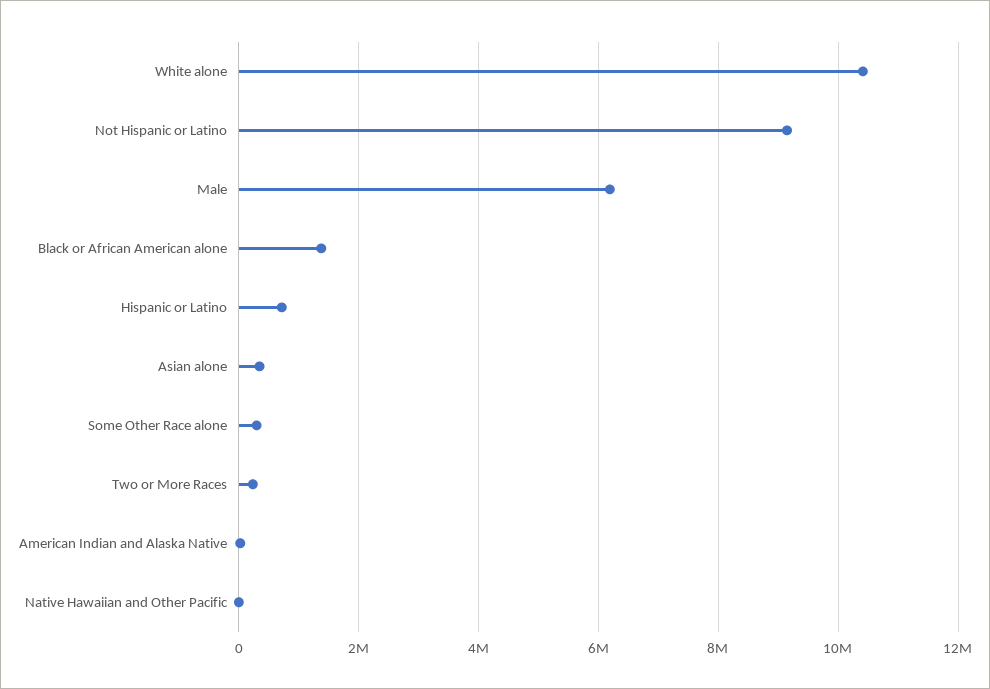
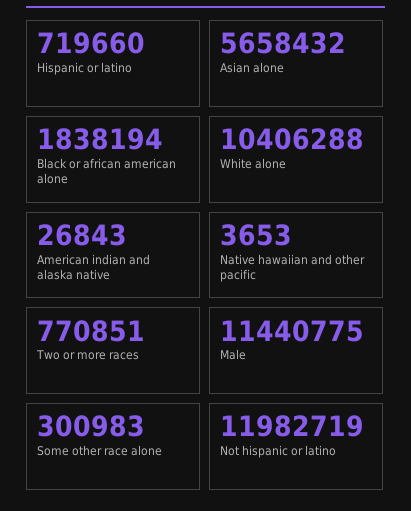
Not Hispanic or Latino: 9200000 -> 11982719
Male: 6200000 -> 11440775
Black or African American alone: 1400000 -> 1838194
Asian alone: 400000 -> 5658432
Two or More Races: 200000 -> 770851

